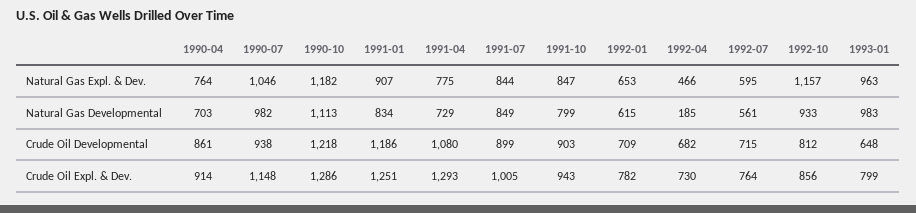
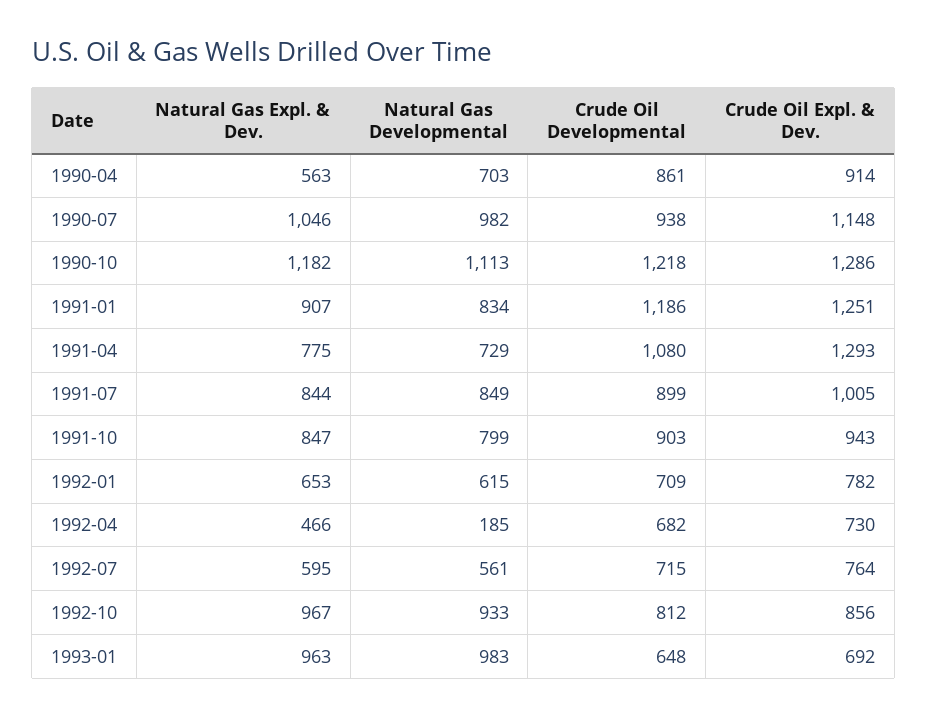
1990-04, Natural Gas Expl. & Dev.: 764 -> 563
1992-10, Natural Gas Expl. & Dev.: 1157 -> 967
1993-01, Crude Oil Expl. & Dev.: 799 -> 692

